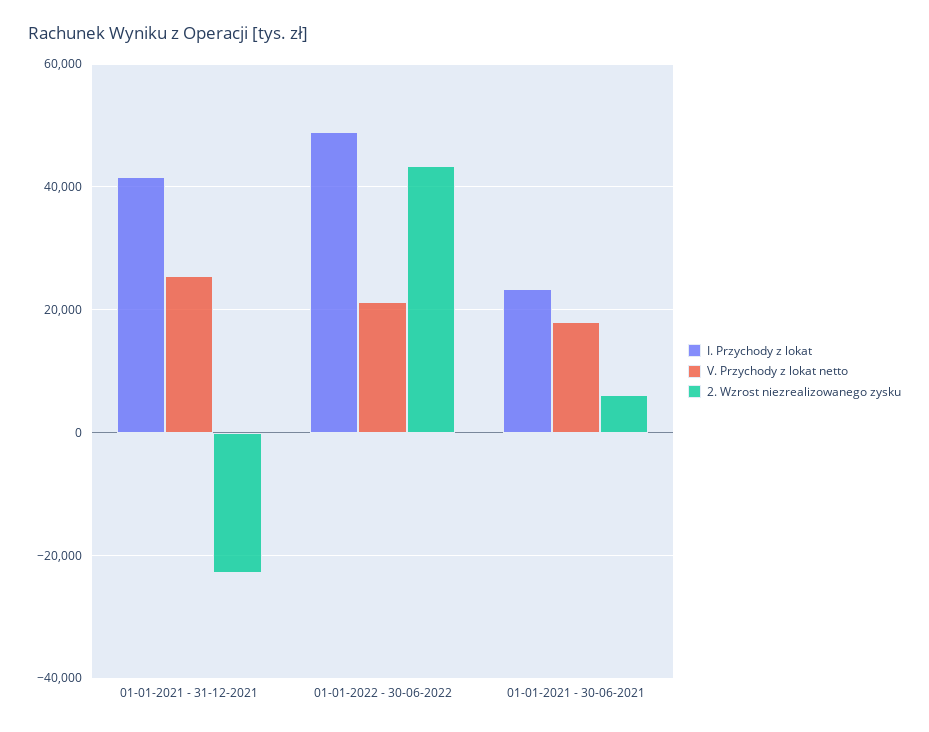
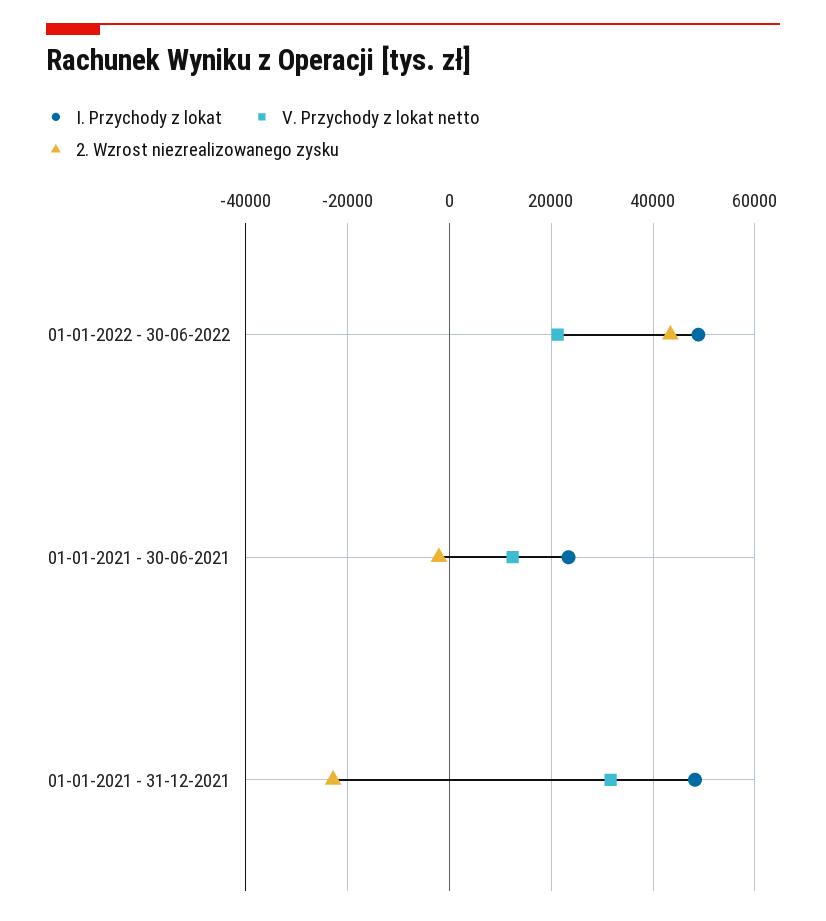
I. Przychody z lokat, 01-01-2021 - 31-12-2021: 42000 -> 48000
V. Przychody z lokat netto, 01-01-2021 - 31-12-2021: 26000 -> 32000
V. Przychody z lokat netto, 01-01-2021 - 30-06-2021: 18000 -> 12000
2. Wzrost niezrealizowanego zysku, 01-01-2021 - 30-06-2021: 6000 -> -2000

